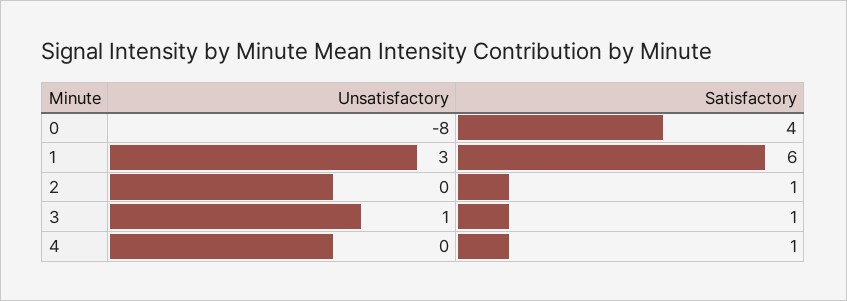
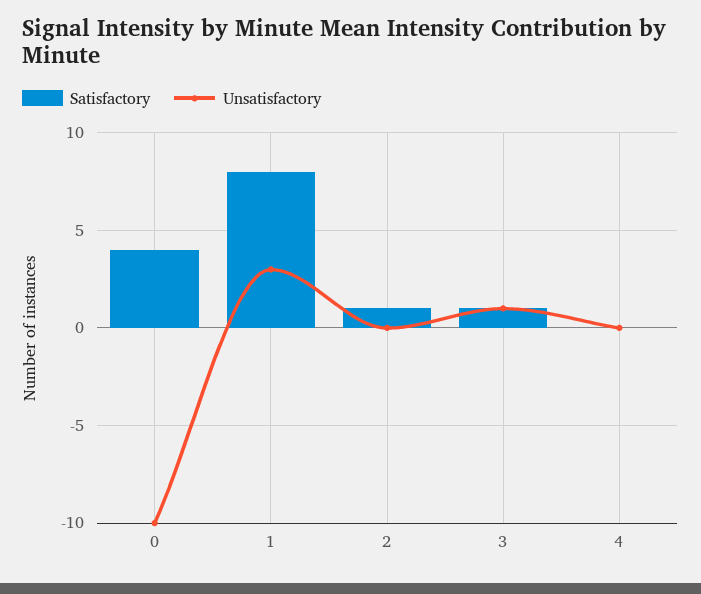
Unsatisfactory, 0: -8 -> -10
Satisfactory, 1: 6 -> 8
Satisfactory, 4: 1 -> 0

